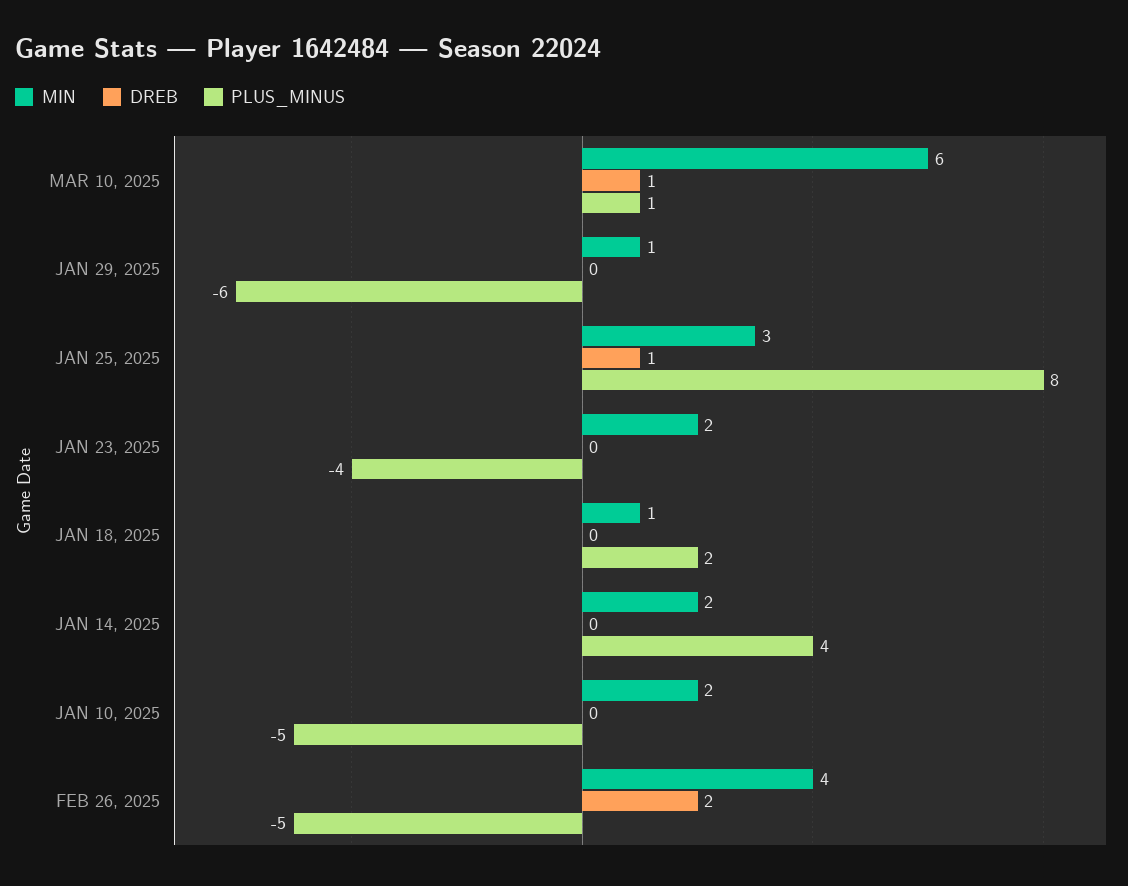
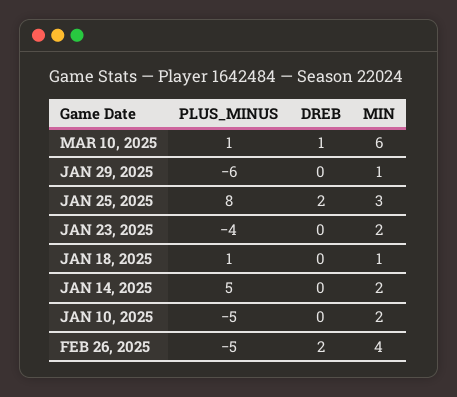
DREB, JAN 25, 2025: 1 -> 2
PLUS_MINUS, JAN 18, 2025: 2 -> 1
PLUS_MINUS, JAN 14, 2025: 4 -> 5

